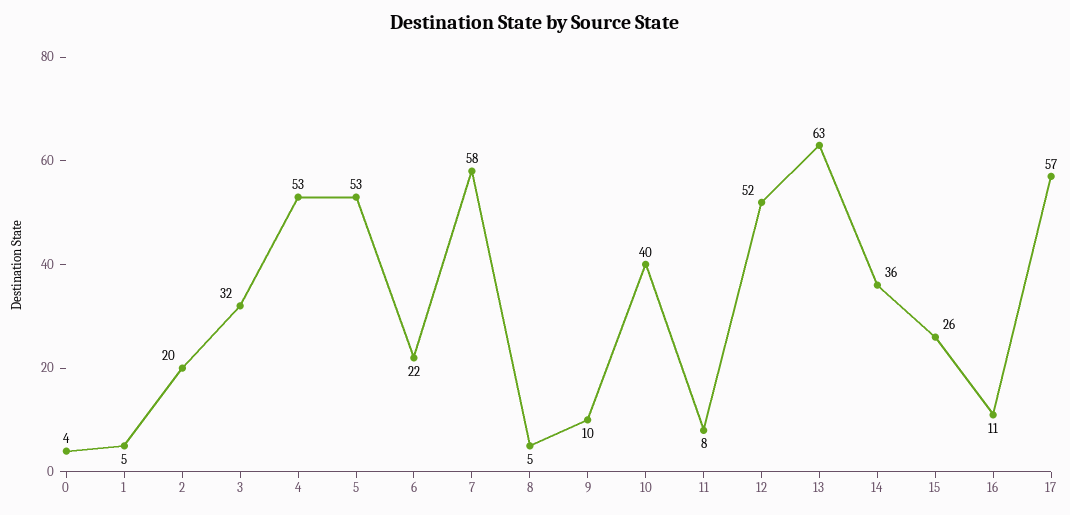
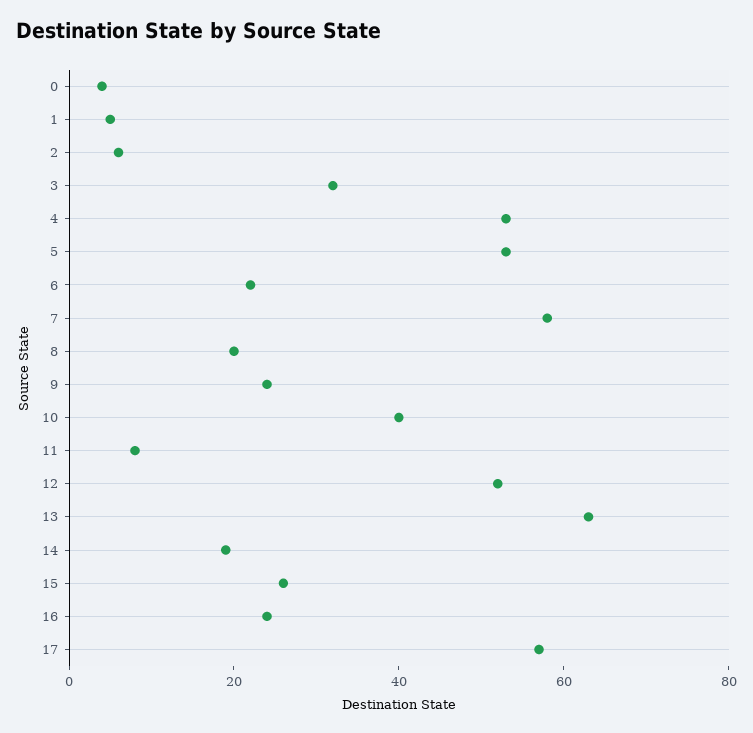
2: 20 -> 5
8: 5 -> 20
9: 10 -> 25
14: 36 -> 20
16: 11 -> 25

